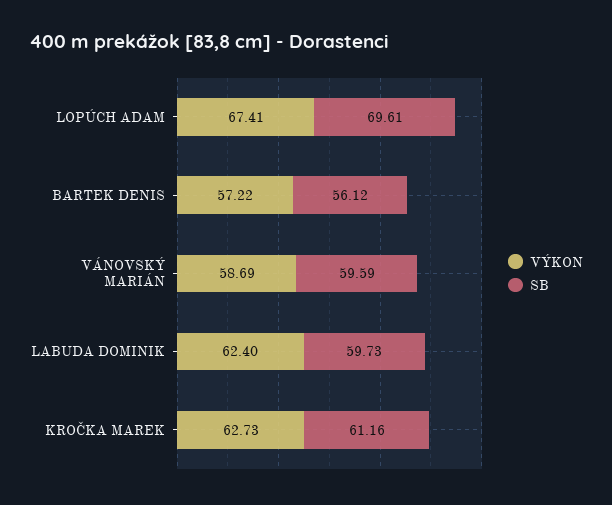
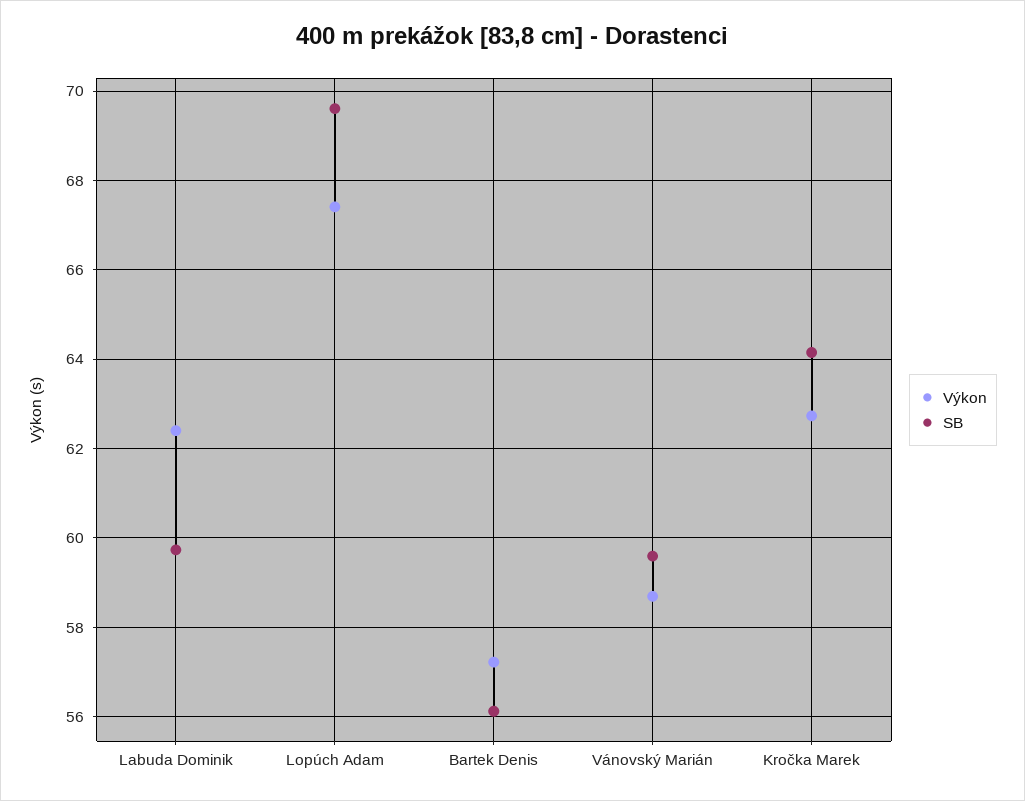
SB, KROČKA MAREK: 61.16 -> 64.2

